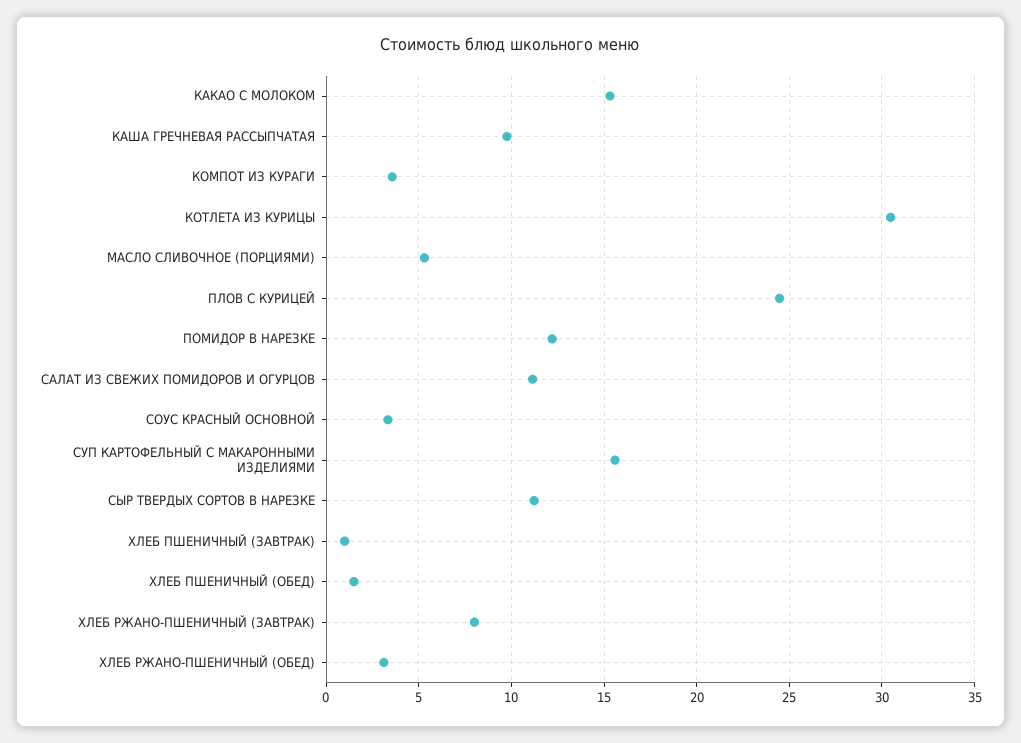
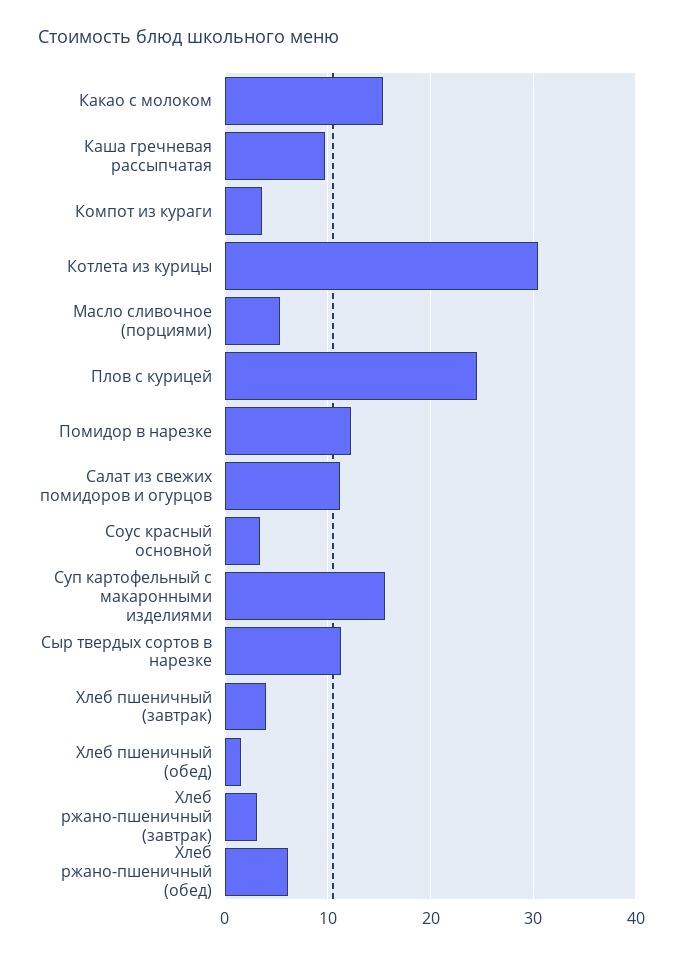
ХЛЕБ ПШЕНИЧНЫЙ (ЗАВТРАК): 1 -> 4
ХЛЕБ РЖАНО-ПШЕНИЧНЫЙ (ЗАВТРАК): 8 -> 3
ХЛЕБ РЖАНО-ПШЕНИЧНЫЙ (ОБЕД): 3 -> 6

